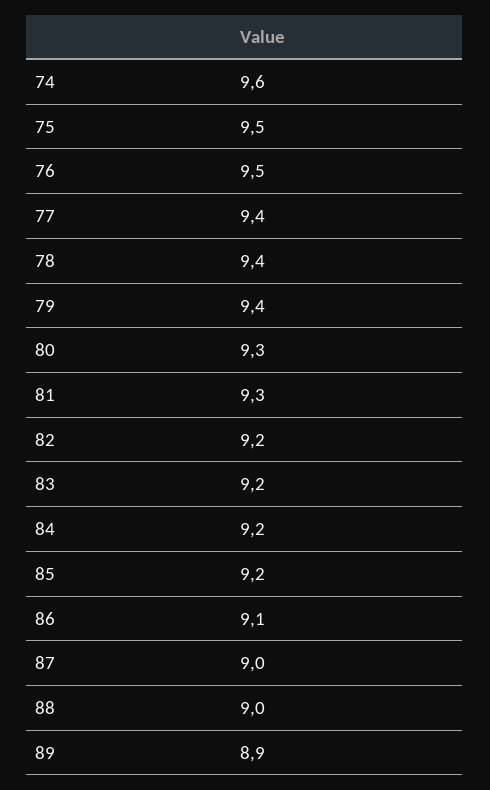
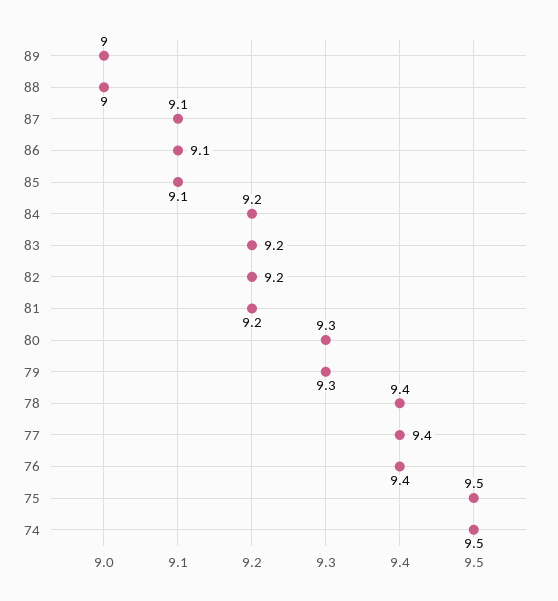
74: 9.6 -> 9.5
76: 9.5 -> 9.4
79: 9.4 -> 9.3
81: 9.3 -> 9.2
85: 9.2 -> 9.1
87: 9 -> 9.1
89: 8.9 -> 9

